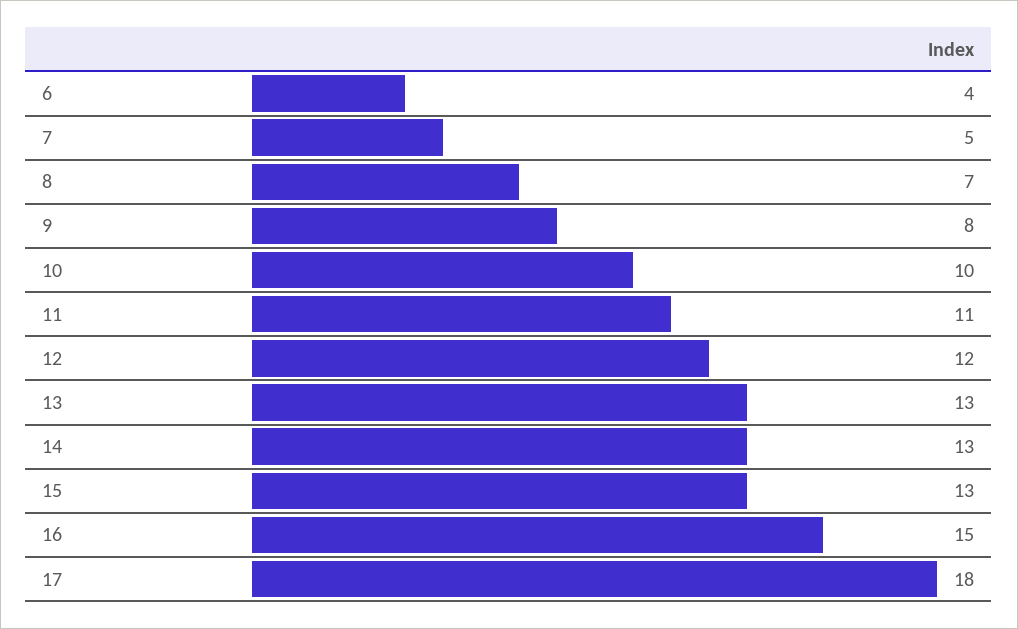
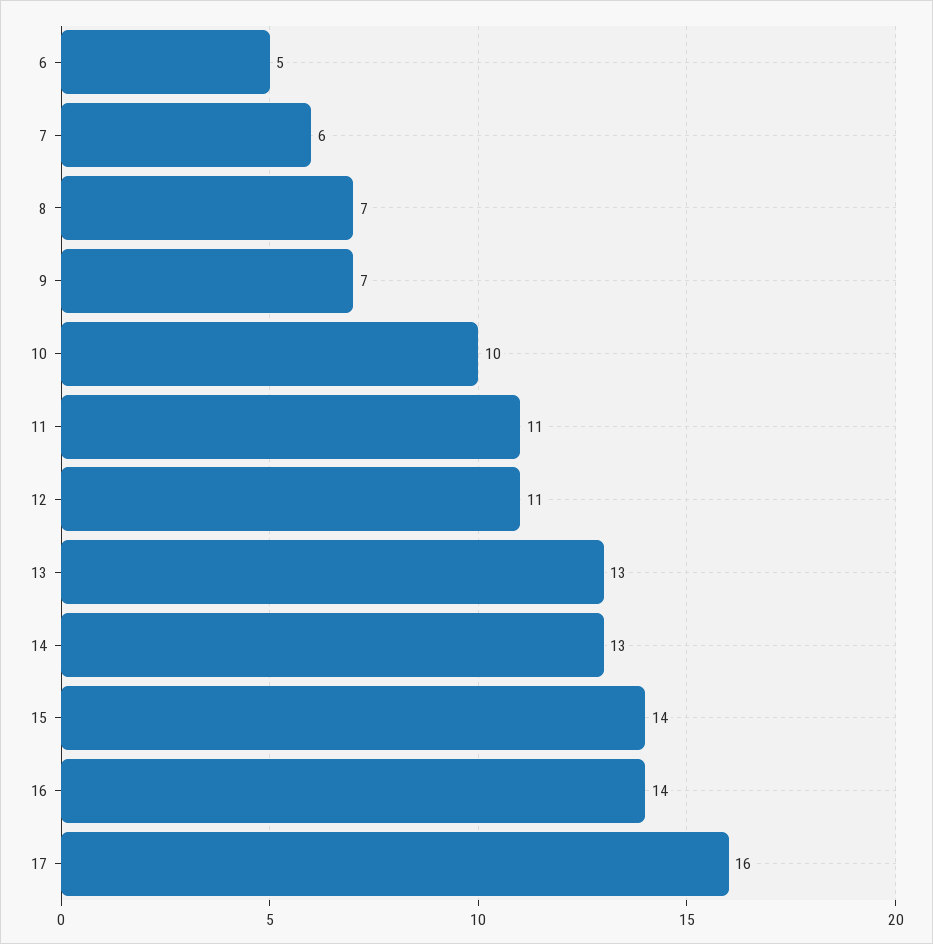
6: 4 -> 5
7: 5 -> 6
9: 8 -> 7
12: 12 -> 11
15: 13 -> 14
16: 15 -> 14
17: 18 -> 16

